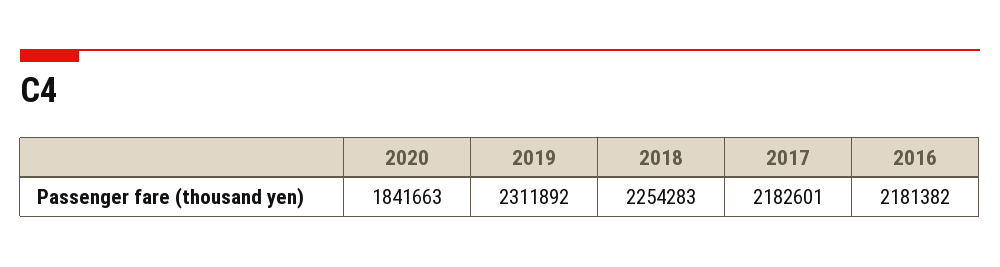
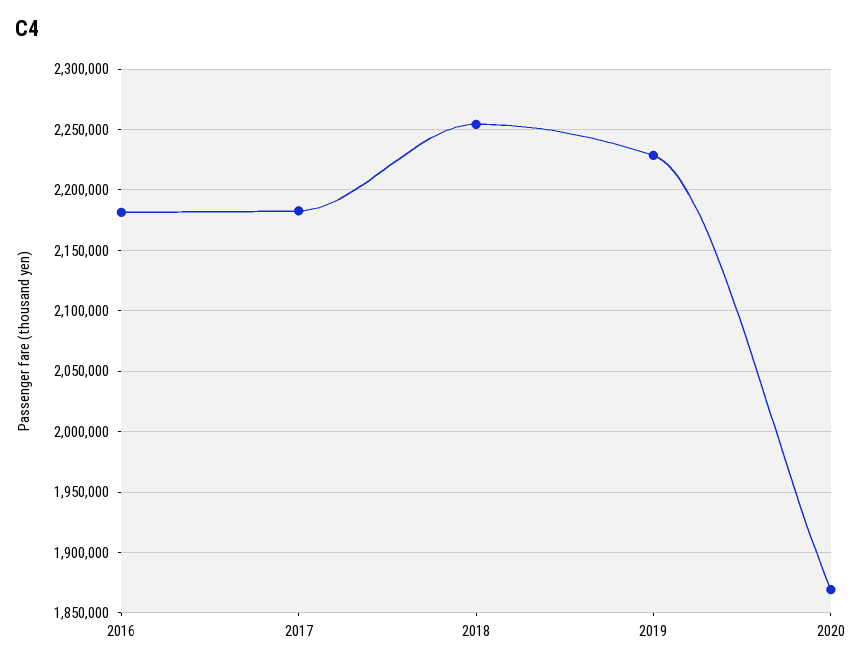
2020: 1841663 -> 1870000
2019: 2311892 -> 2230000

